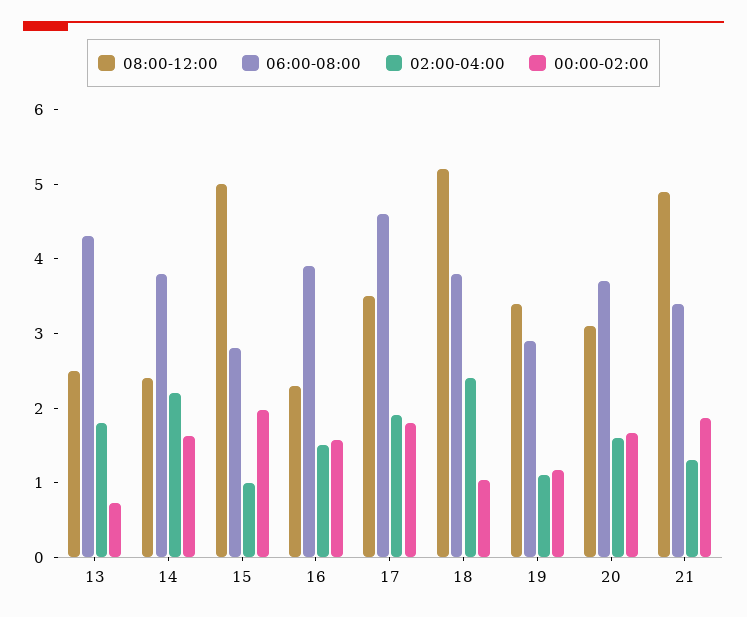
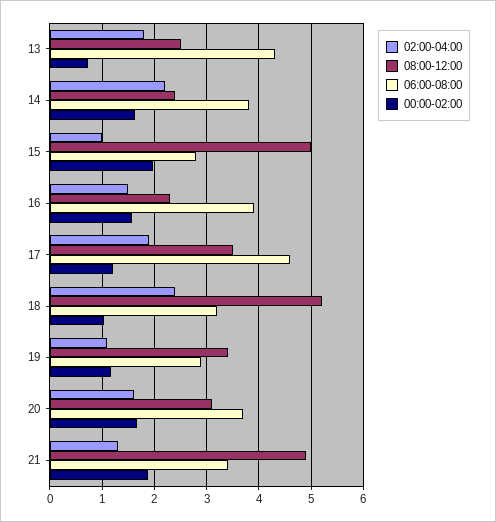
00:00-02:00, 17: 1.8 -> 1.2
06:00-08:00, 18: 3.8 -> 3.2

